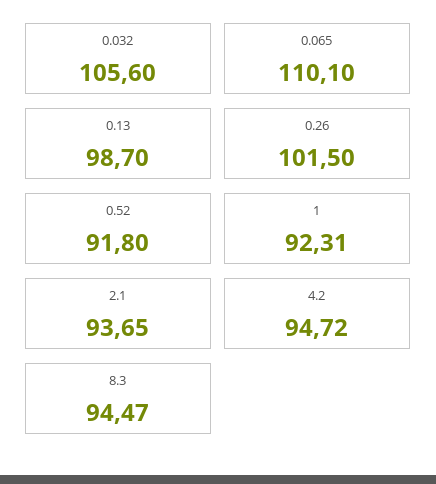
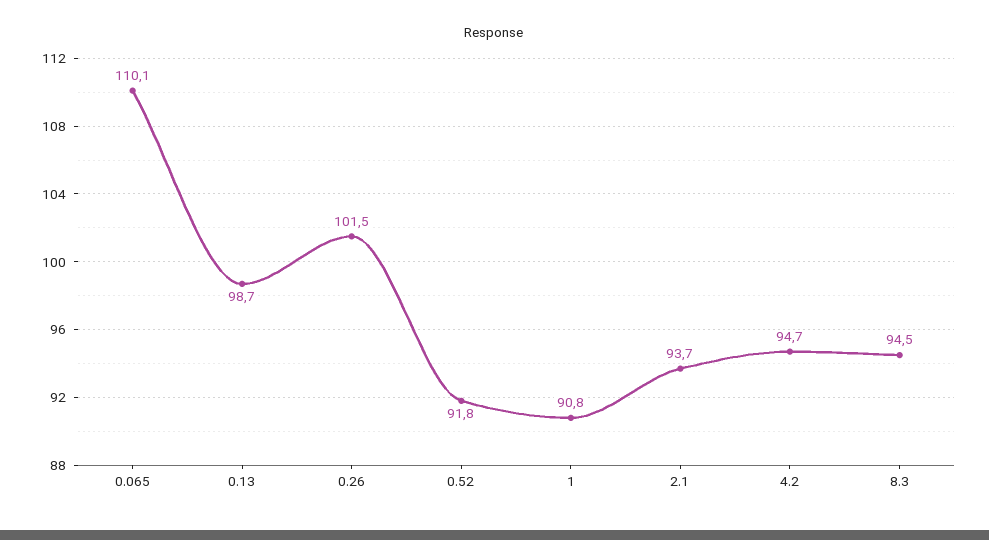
0.032: 105.6 -> none
1: 92.31 -> 90.8

